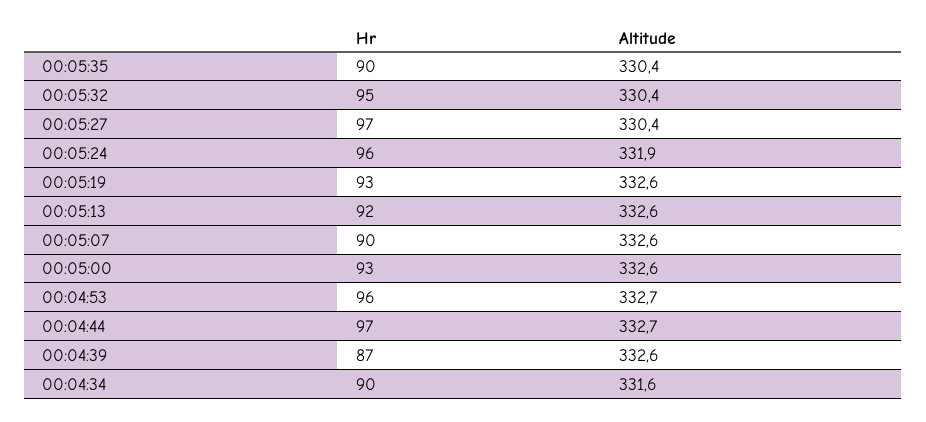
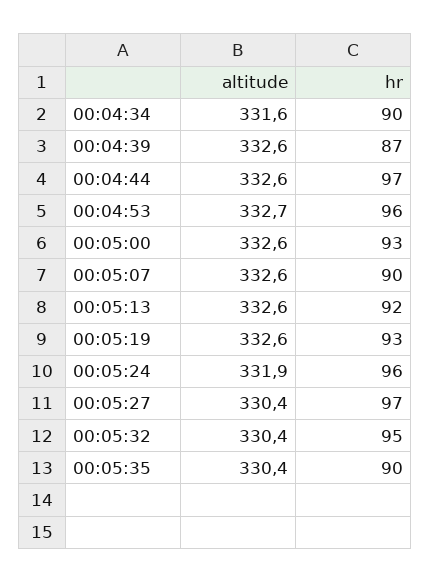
Altitude, 00:04:44: 332.7 -> 332.6

